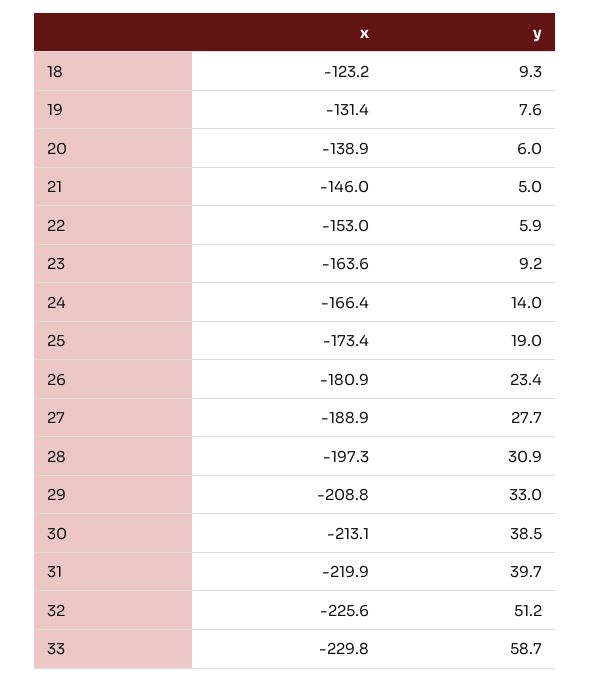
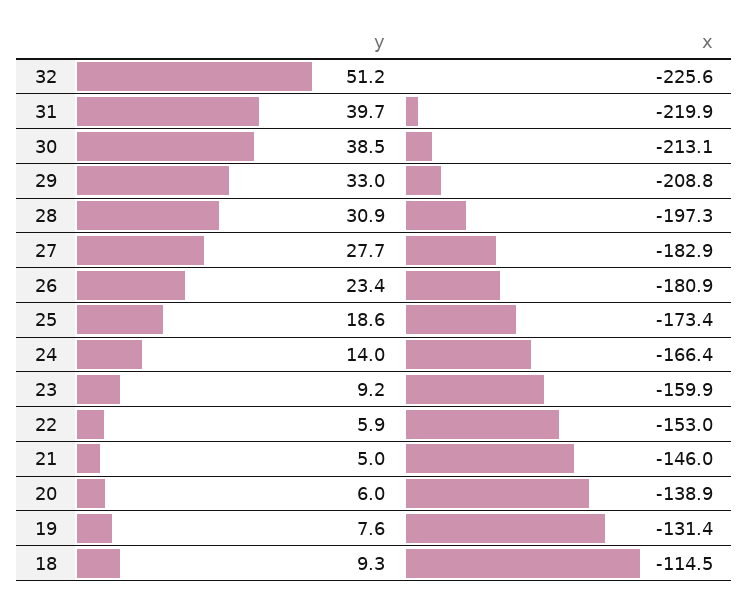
x, 18: -123.2 -> -114.5
x, 23: -163.6 -> -159.9
y, 25: 19 -> 18.6
x, 27: -188.9 -> -182.9
x, 33: -229.8 -> none
y, 33: 58.7 -> none

